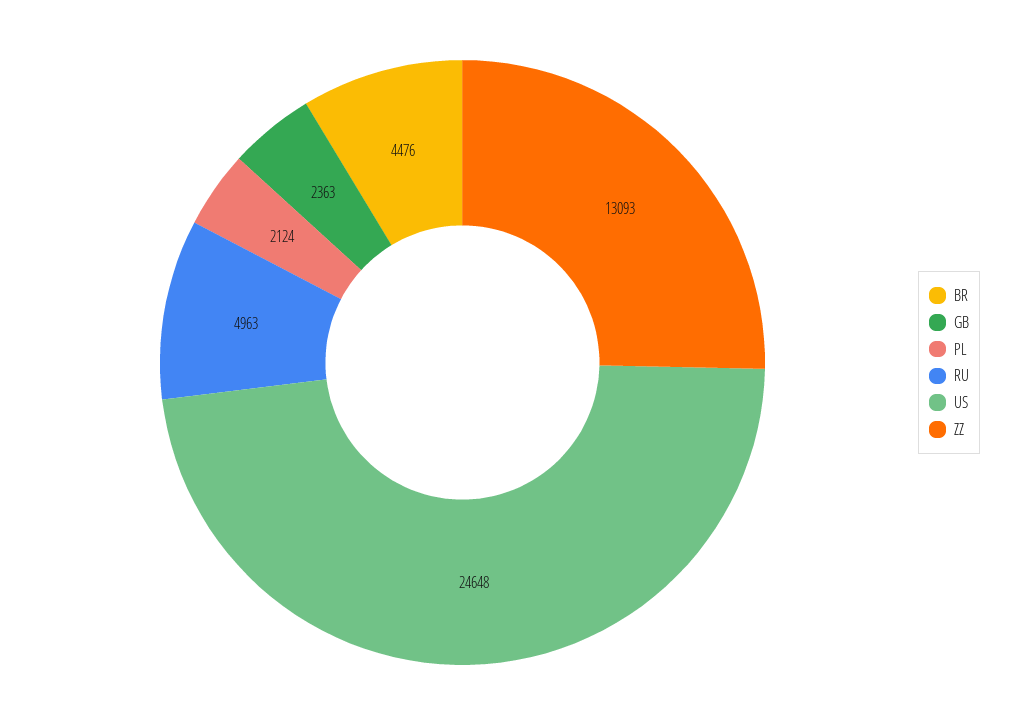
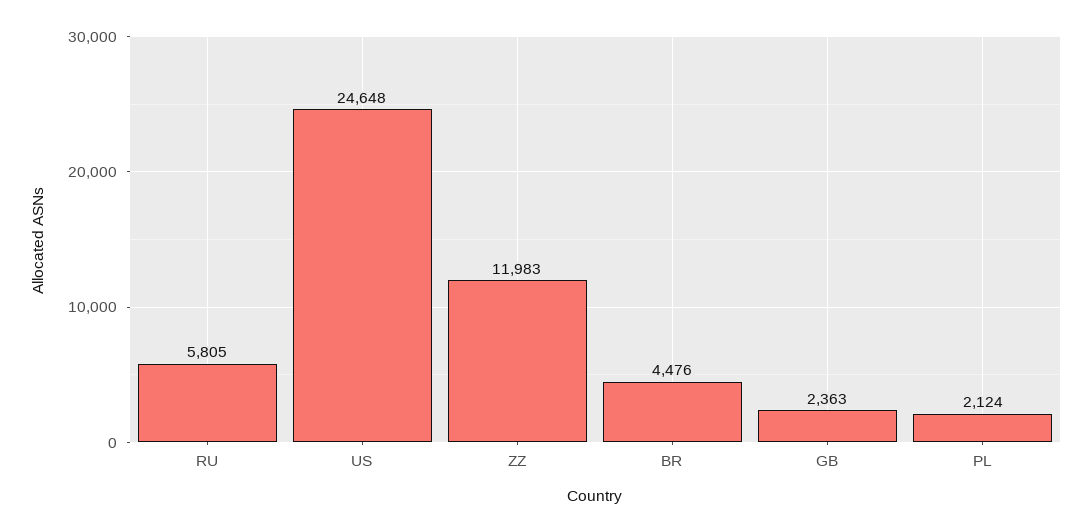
RU: 4963 -> 5805
ZZ: 13093 -> 11983

